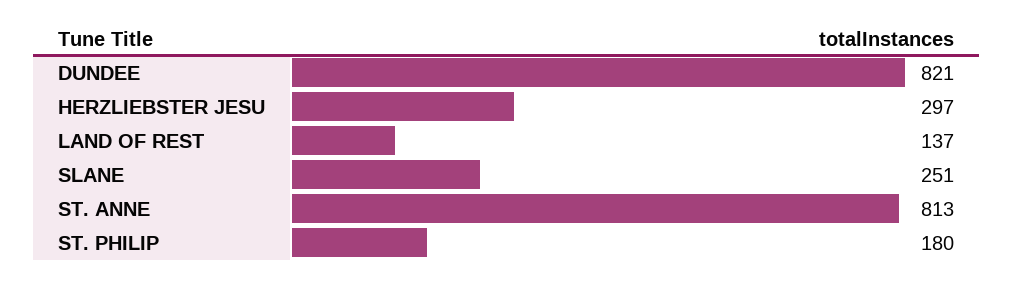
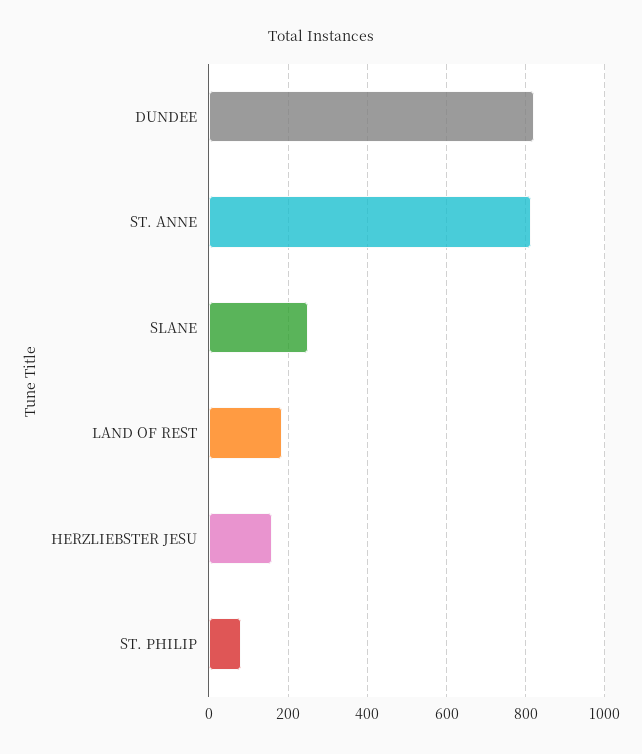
HERZLIEBSTER JESU: 297 -> 160
LAND OF REST: 137 -> 180
ST. PHILIP: 180 -> 80

